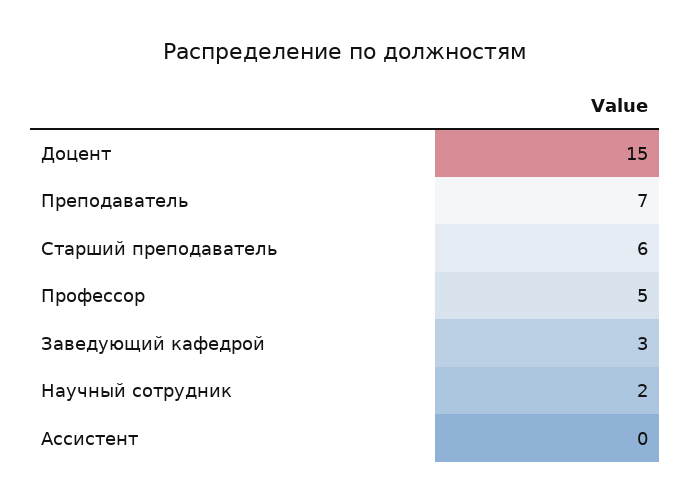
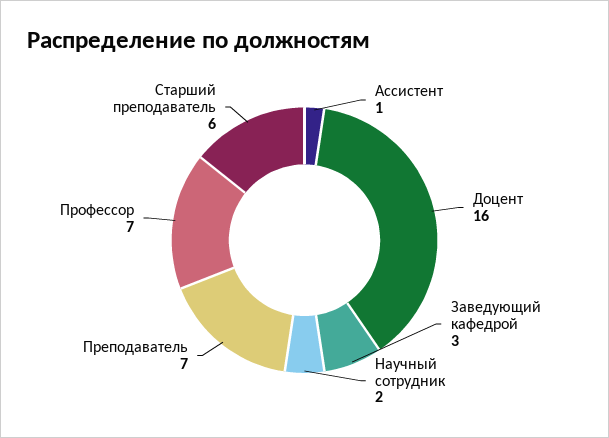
Доцент: 15 -> 16
Профессор: 5 -> 7
Ассистент: 0 -> 1

